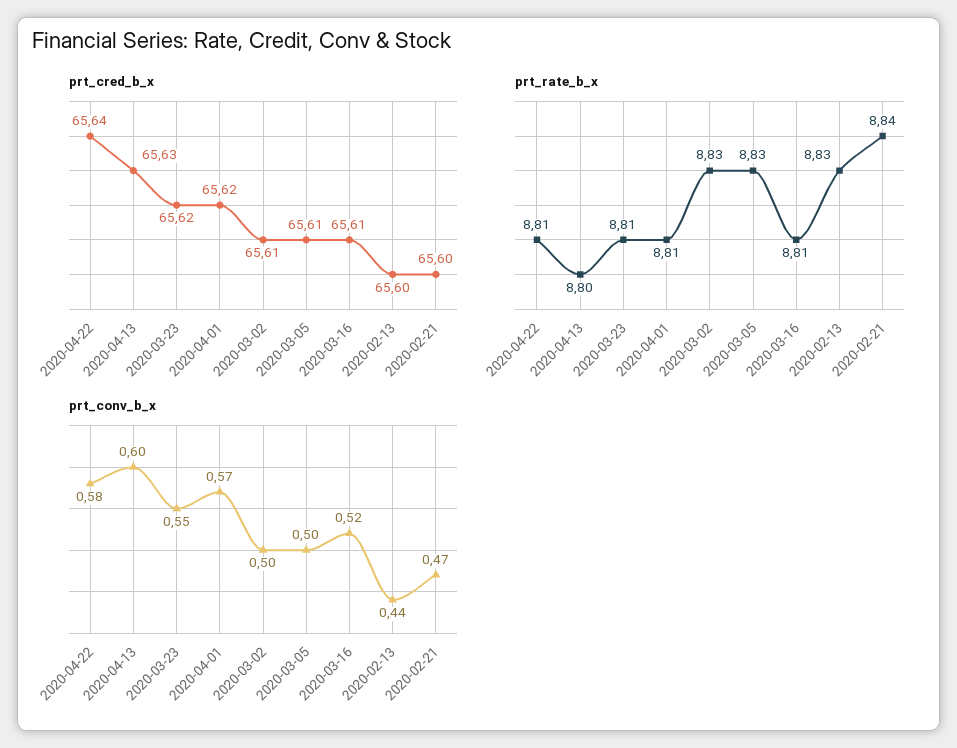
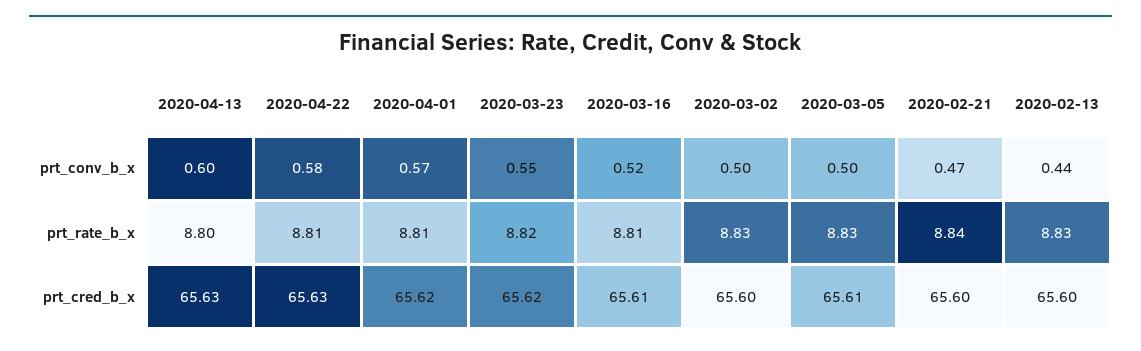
prt_cred_b_x, 2020-04-22: 65.64 -> 65.63
prt_cred_b_x, 2020-03-02: 65.61 -> 65.6
prt_rate_b_x, 2020-03-23: 8.81 -> 8.82

